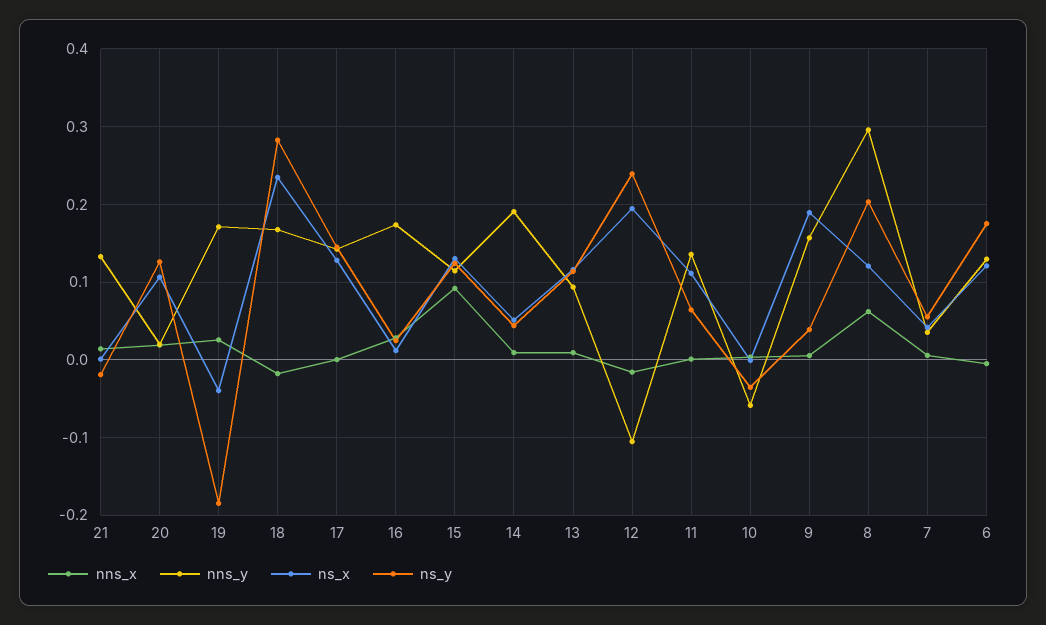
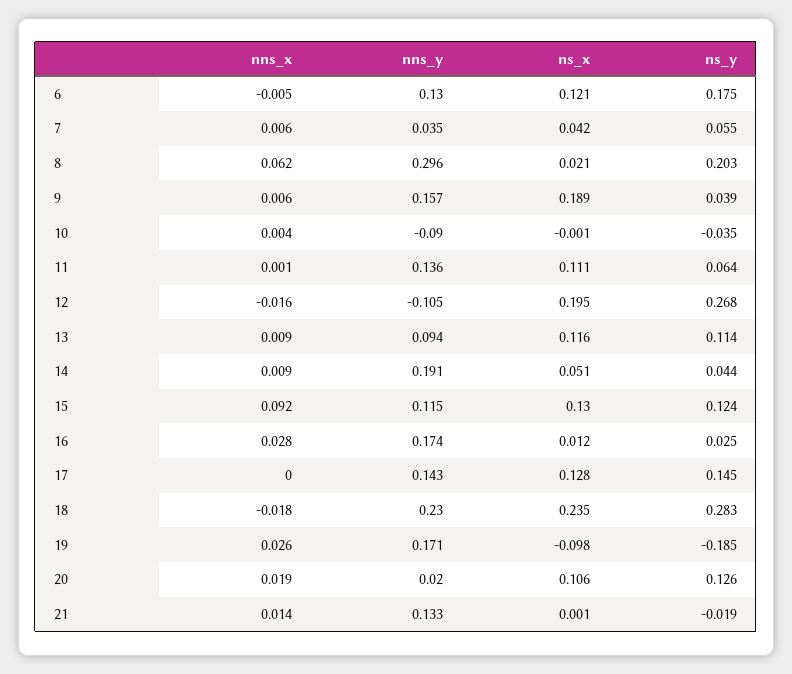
ns_x, 19: -0.04 -> -0.098
nns_y, 18: 0.17 -> 0.23
ns_y, 12: 0.24 -> 0.268
nns_y, 10: -0.06 -> -0.09
ns_x, 8: 0.12 -> 0.021

